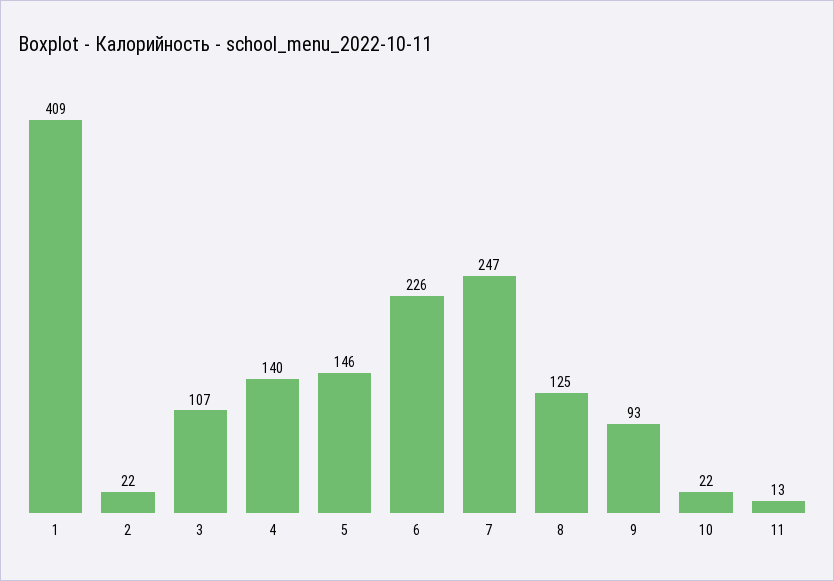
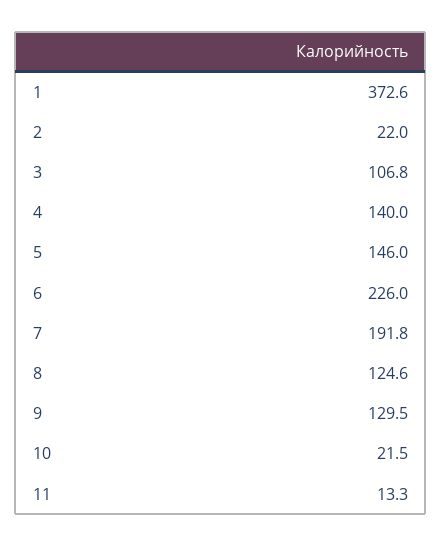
1: 409 -> 372.6
7: 247 -> 191.8
9: 93 -> 129.5

